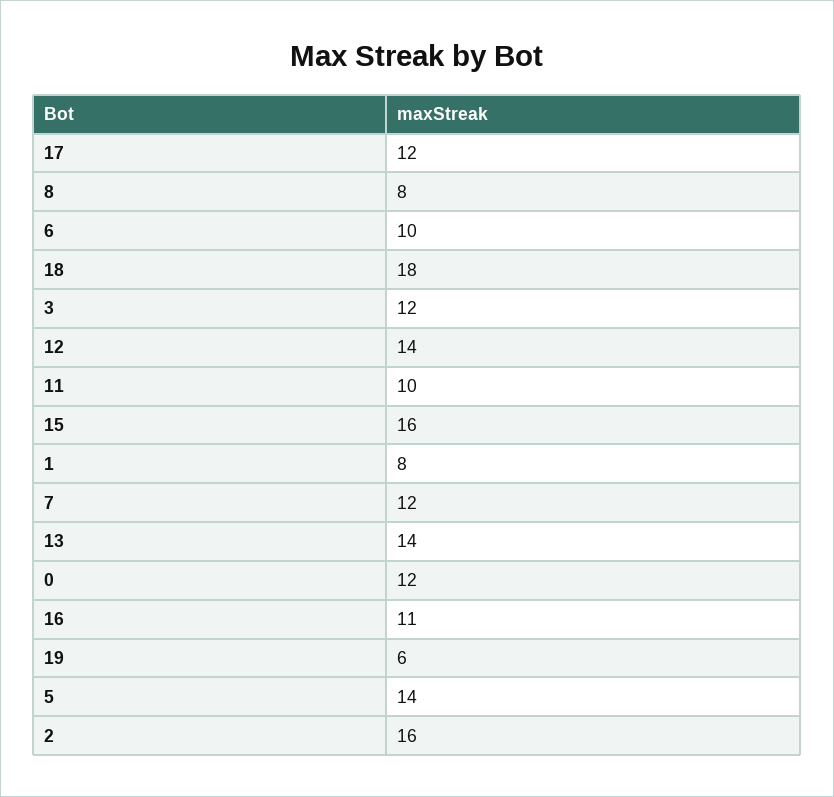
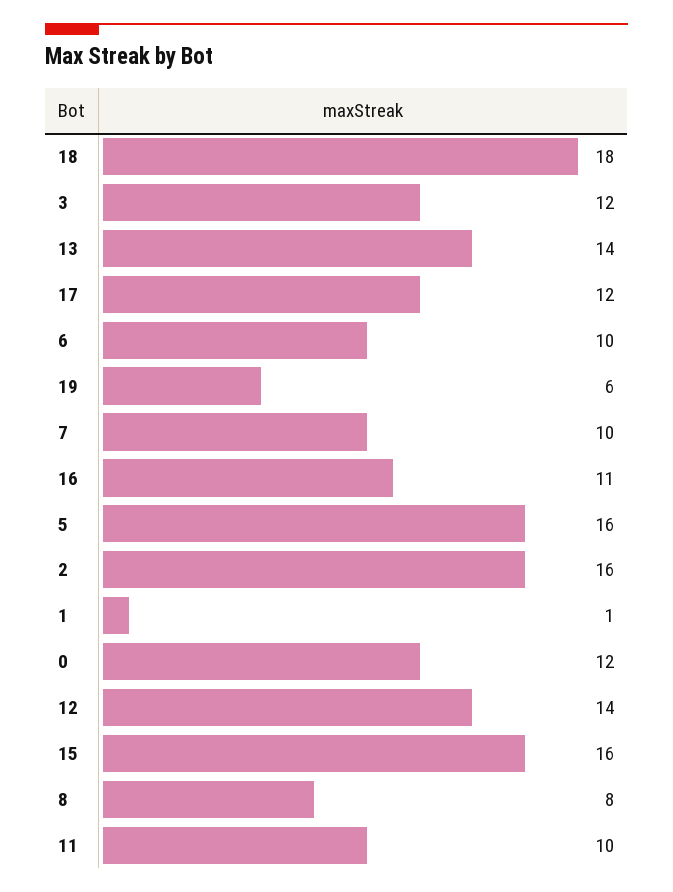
1: 8 -> 1
7: 12 -> 10
5: 14 -> 16

